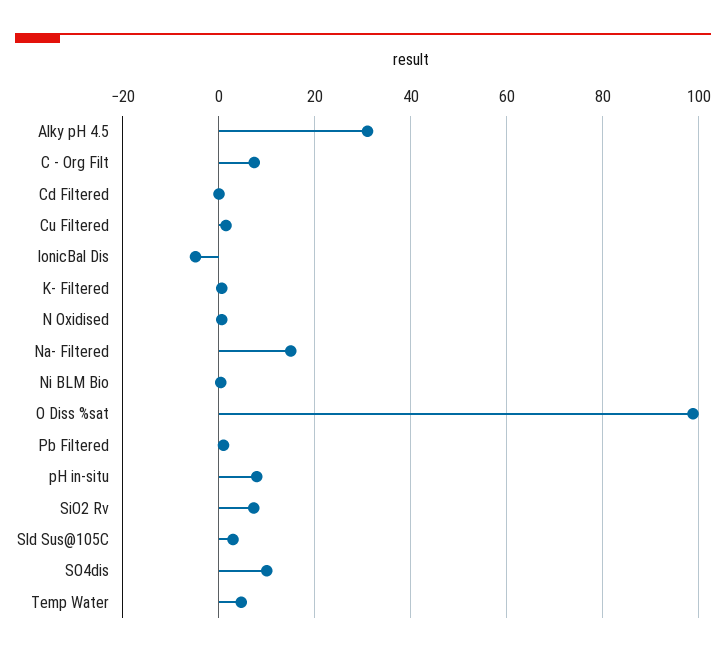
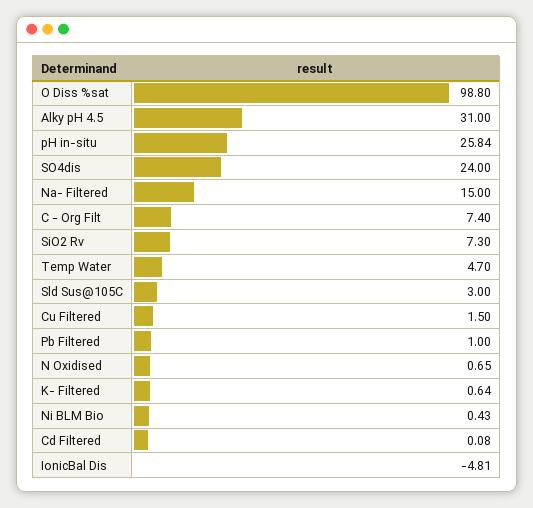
pH in-situ: 8 -> 25.84
SO4dis: 10 -> 24

